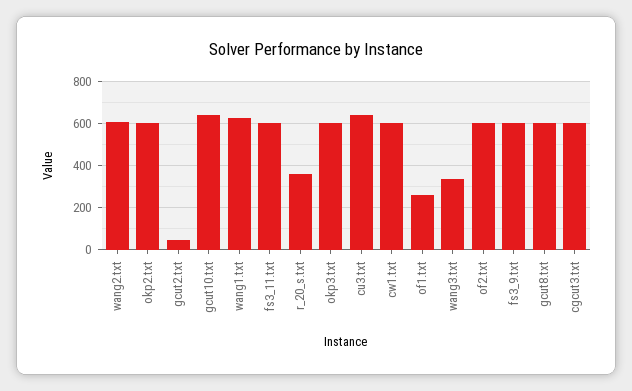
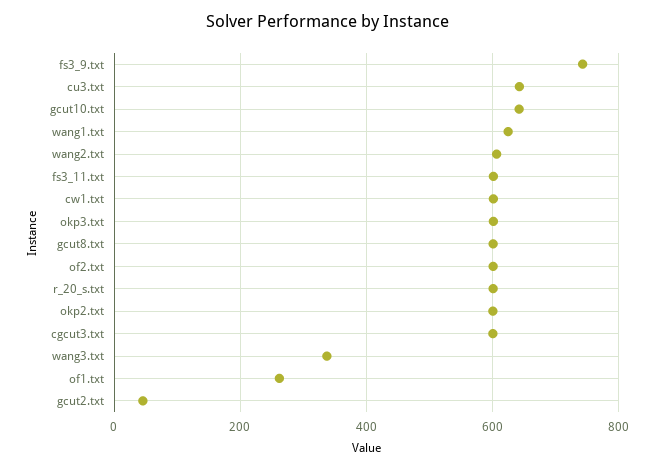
r_20_s.txt: 350 -> 600
fs3_9.txt: 600 -> 740

